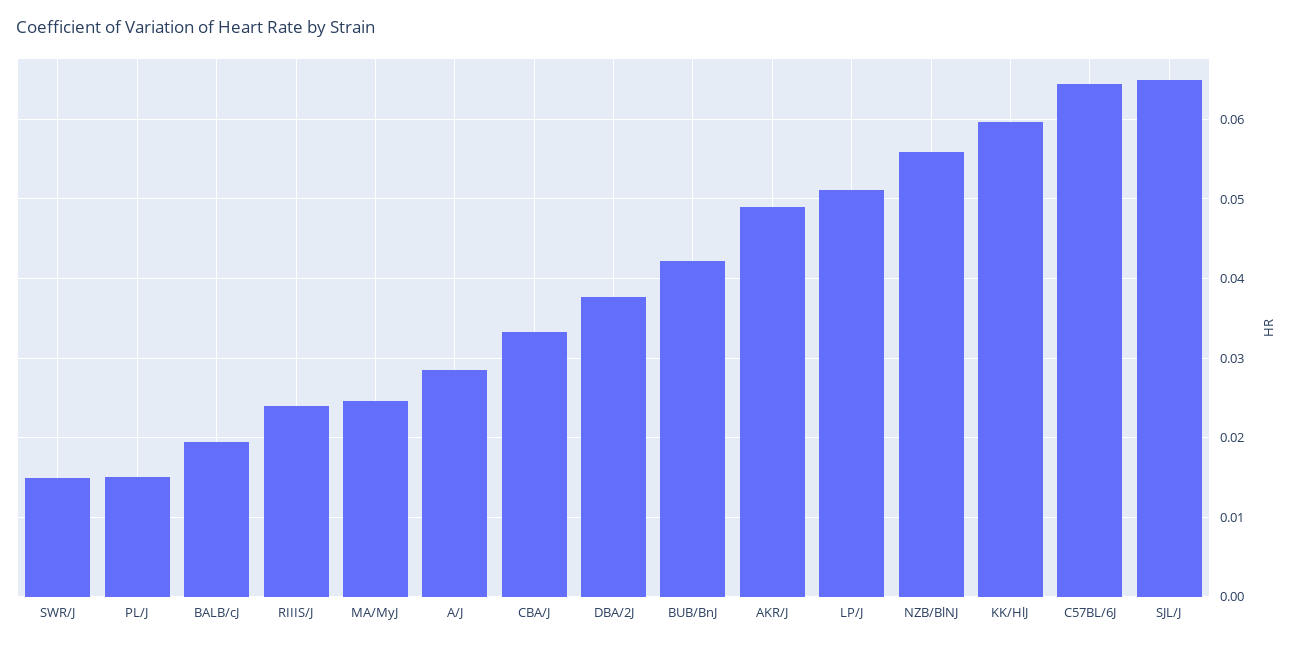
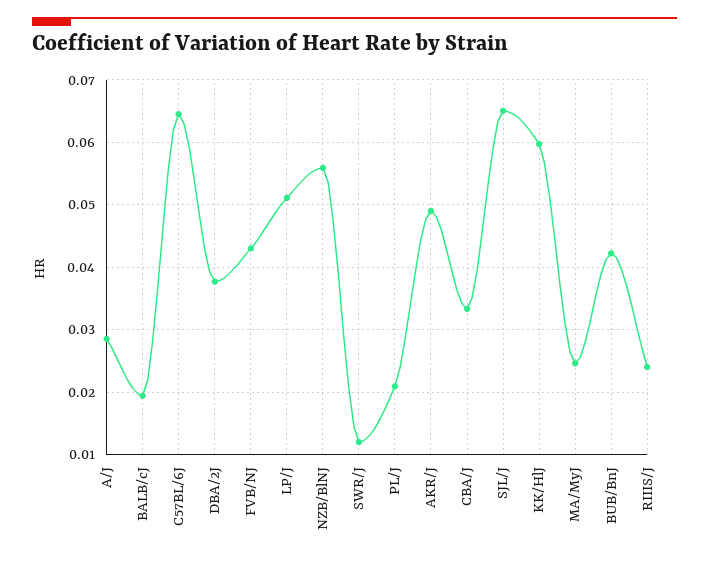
SWR/J: 0.015 -> 0.012
PL/J: 0.015 -> 0.021
FVB/NJ: none -> 0.043

